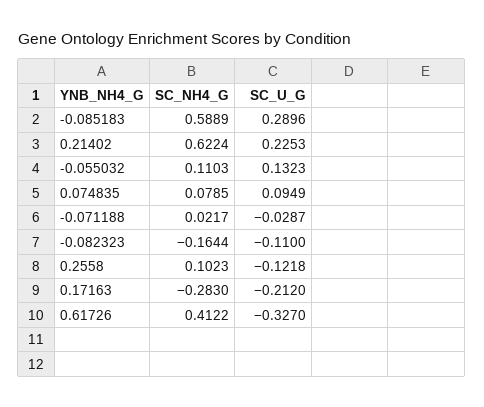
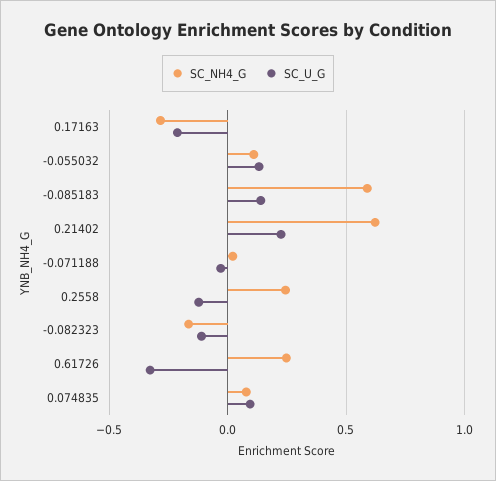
SC_U_G, -0.085183: 0.2896 -> 0.15
SC_NH4_G, 0.2558: 0.1023 -> 0.25
SC_NH4_G, 0.61726: 0.4122 -> 0.25

